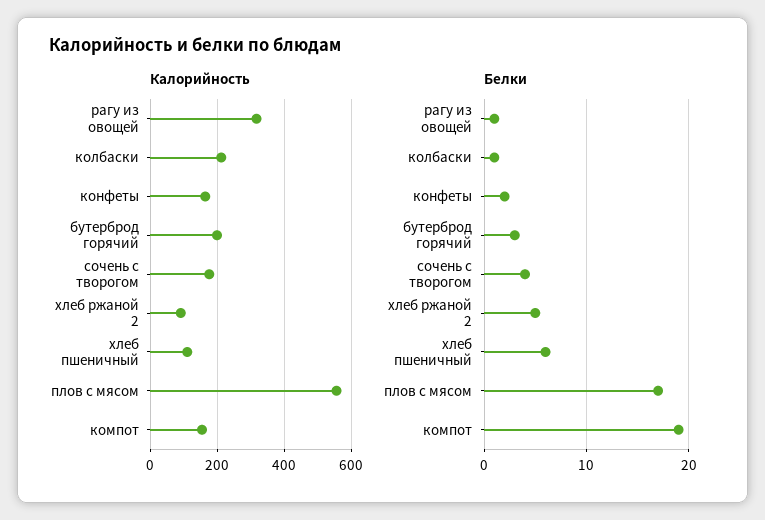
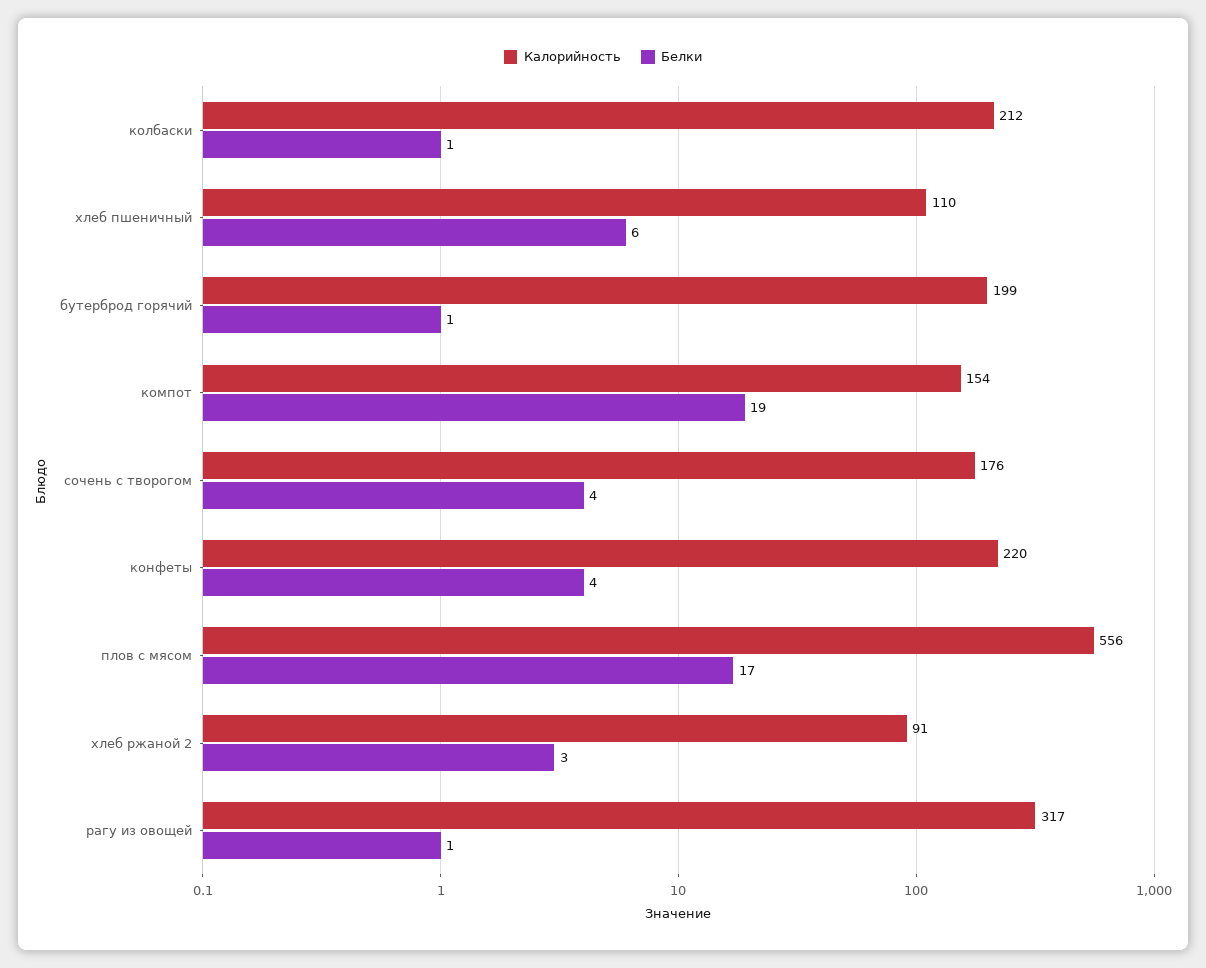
Калорийность, конфеты: 160 -> 220
Белки, конфеты: 2 -> 4
Белки, бутерброд горячий: 3 -> 1
Белки, хлеб ржаной 2: 5 -> 3

